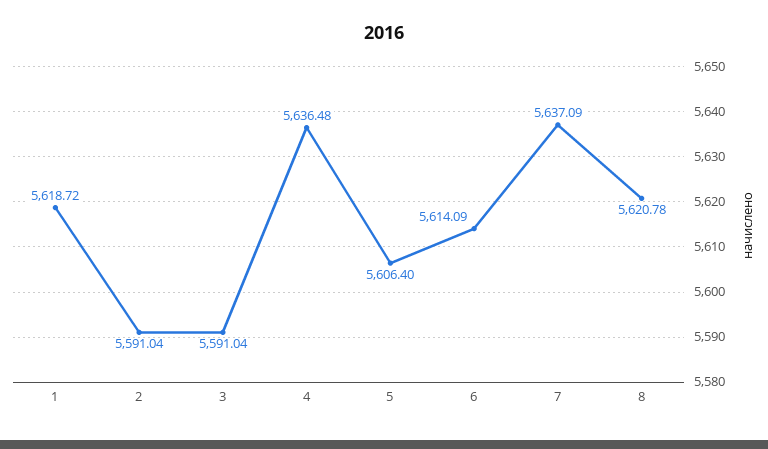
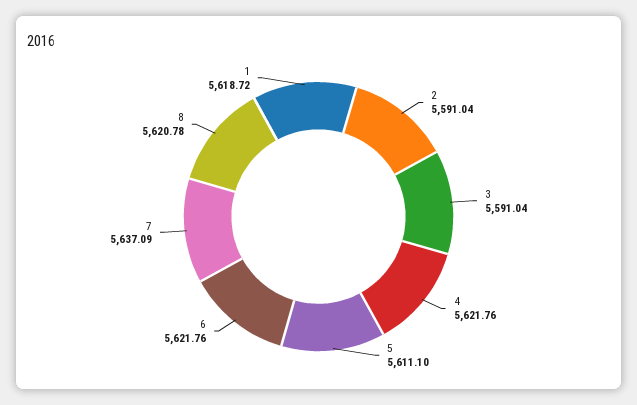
4: 5636.48 -> 5621.76
5: 5606.4 -> 5611.1
6: 5614.09 -> 5621.76

